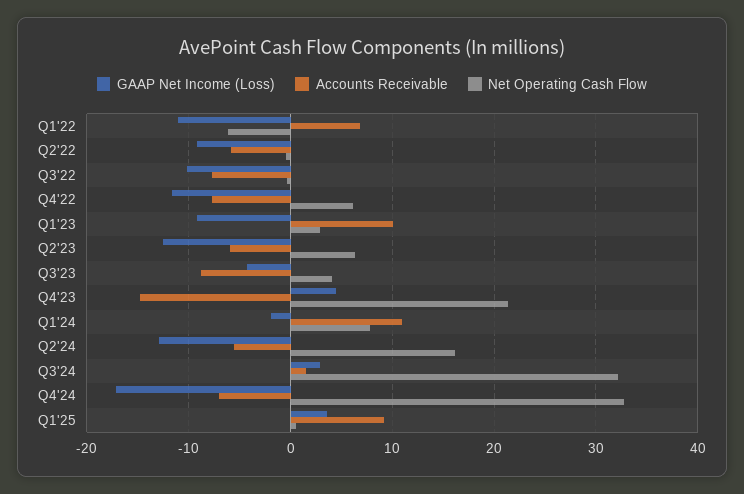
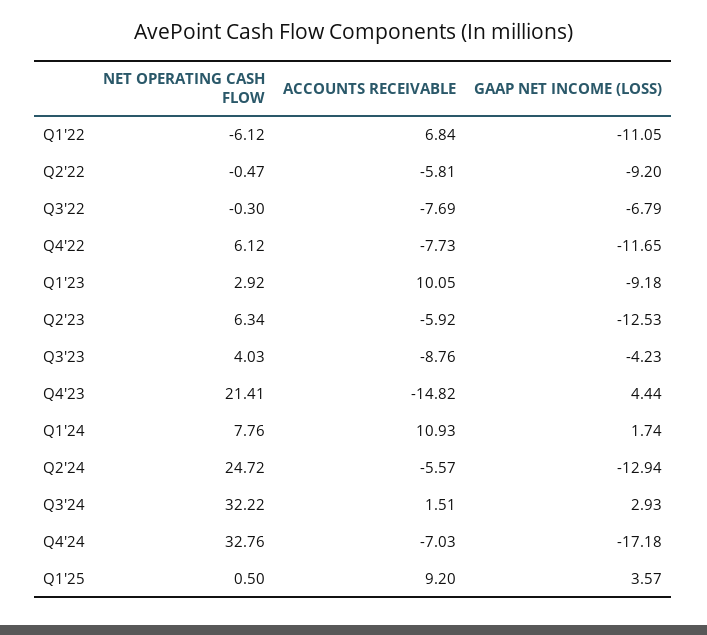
GAAP Net Income (Loss), Q3'22: -10 -> -6.79
GAAP Net Income (Loss), Q1'24: -2 -> 1.74
Net Operating Cash Flow, Q2'24: 16 -> 24.72

